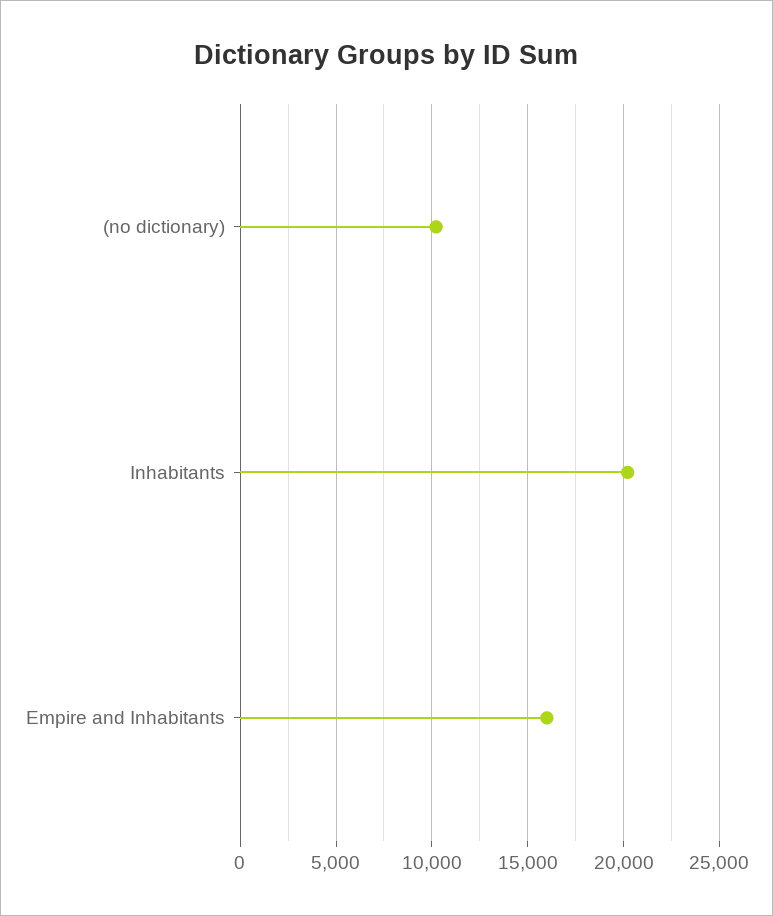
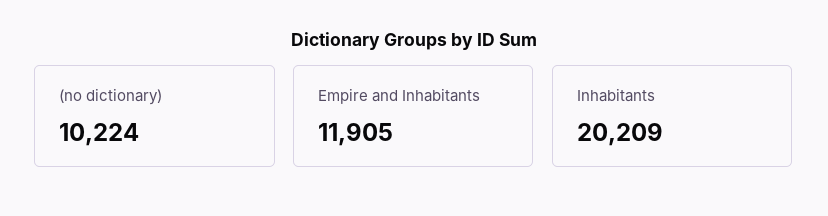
Empire and Inhabitants: 16000 -> 11905

